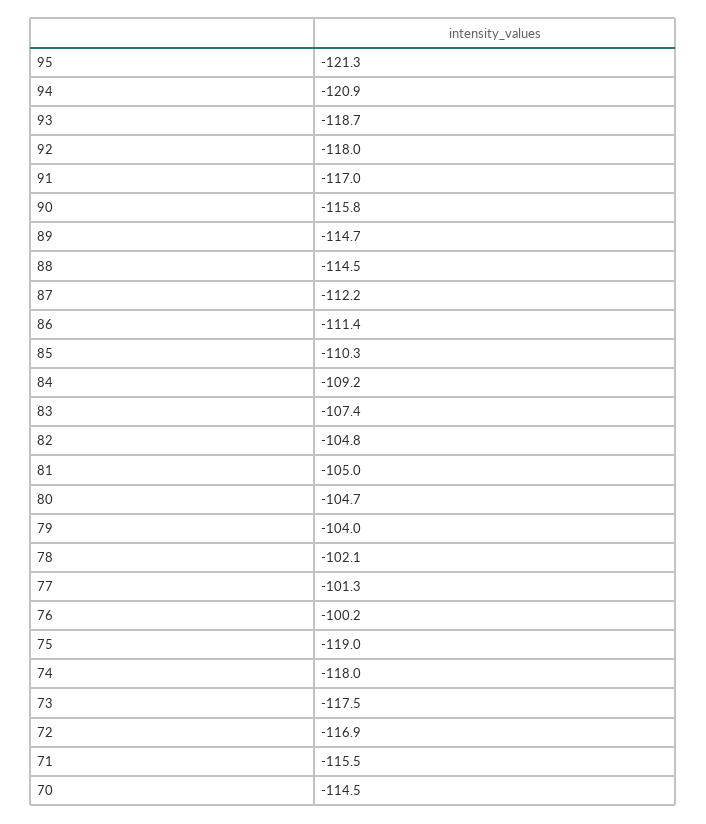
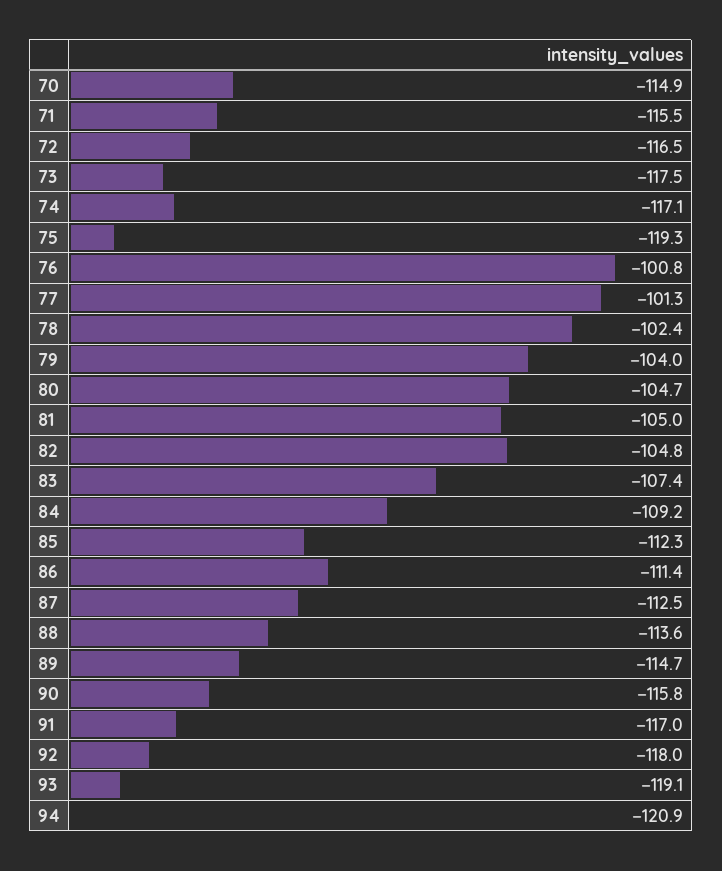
95: -121.3 -> none
93: -118.7 -> -119.1
88: -114.5 -> -113.6
87: -112.2 -> -112.5
85: -110.3 -> -112.3
78: -102.1 -> -102.4
76: -100.2 -> -100.8
75: -119 -> -119.3
74: -118 -> -117.1
72: -116.9 -> -116.5
70: -114.5 -> -114.9

